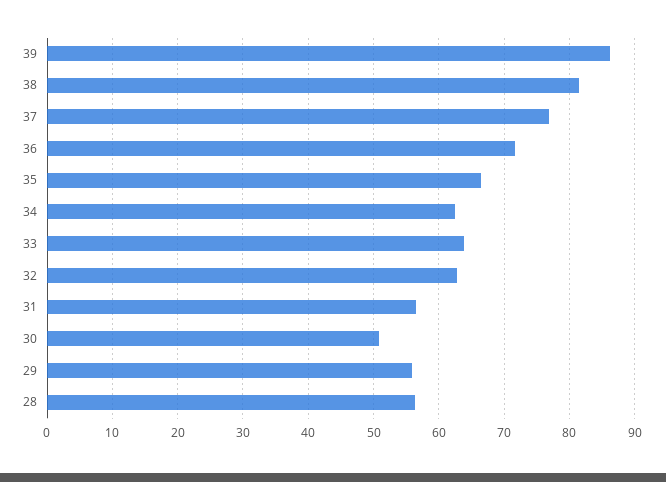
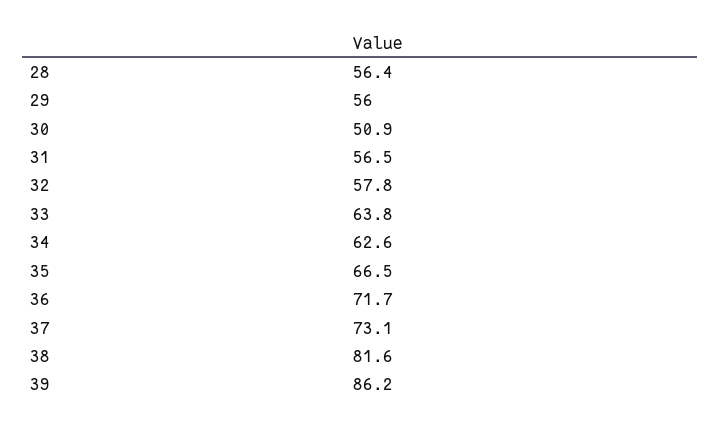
37: 77 -> 73.1
32: 63 -> 57.8

